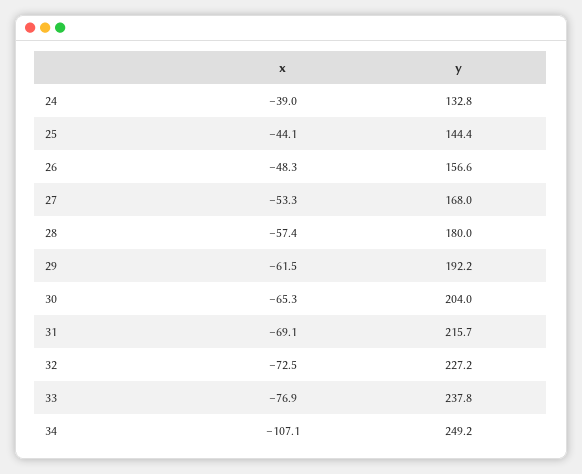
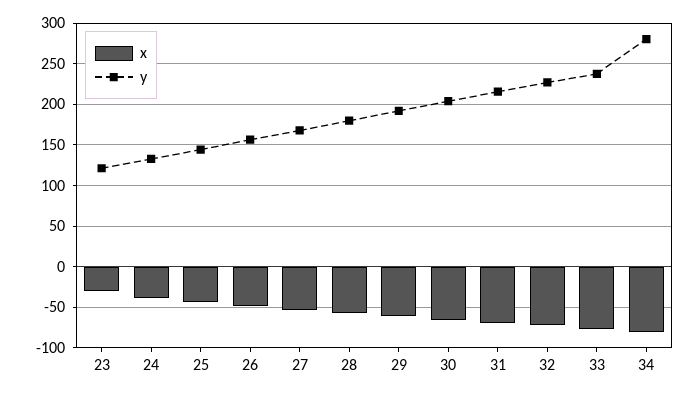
x, 34: -107.1 -> -80
y, 34: 249.2 -> 280
x, 23: none -> -30
y, 23: none -> 120

